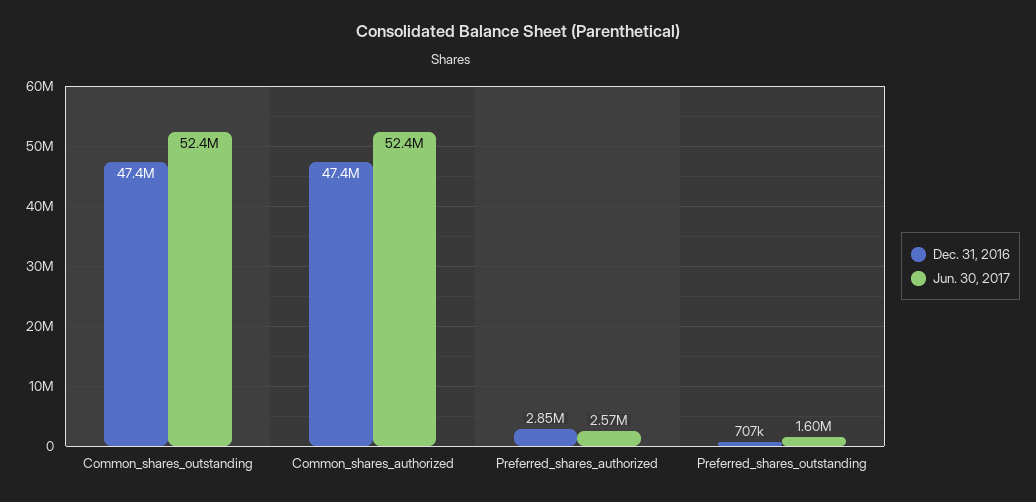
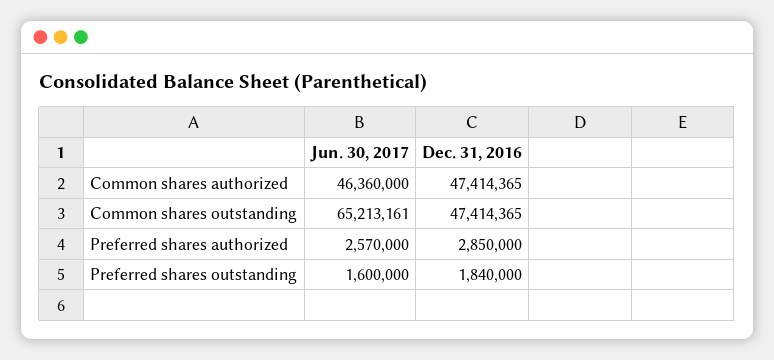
Jun. 30, 2017, Common_shares_outstanding: 52400000 -> 65213161
Jun. 30, 2017, Common_shares_authorized: 52400000 -> 46360000
Dec. 31, 2016, Preferred_shares_outstanding: 707000 -> 1840000

